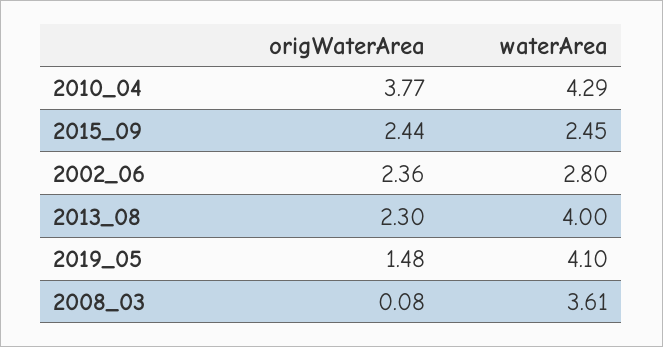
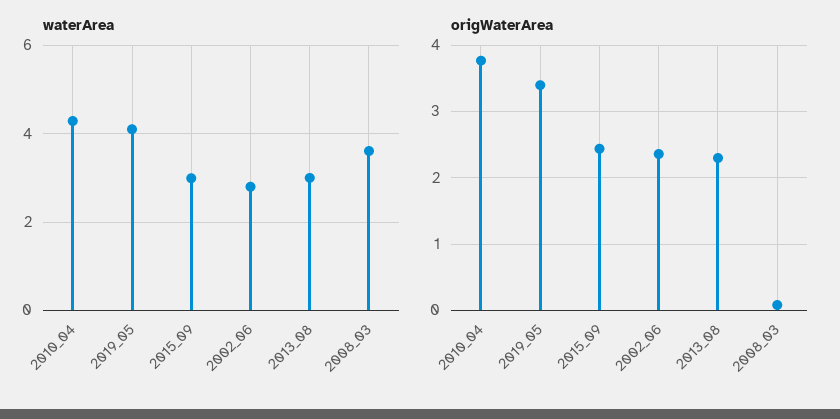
waterArea, 2015_09: 2.45 -> 3
waterArea, 2013_08: 4 -> 3
origWaterArea, 2019_05: 1.48 -> 3.4

